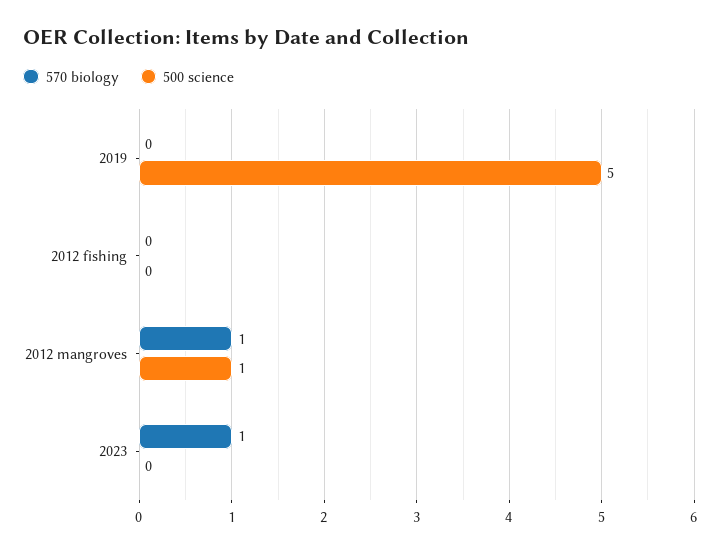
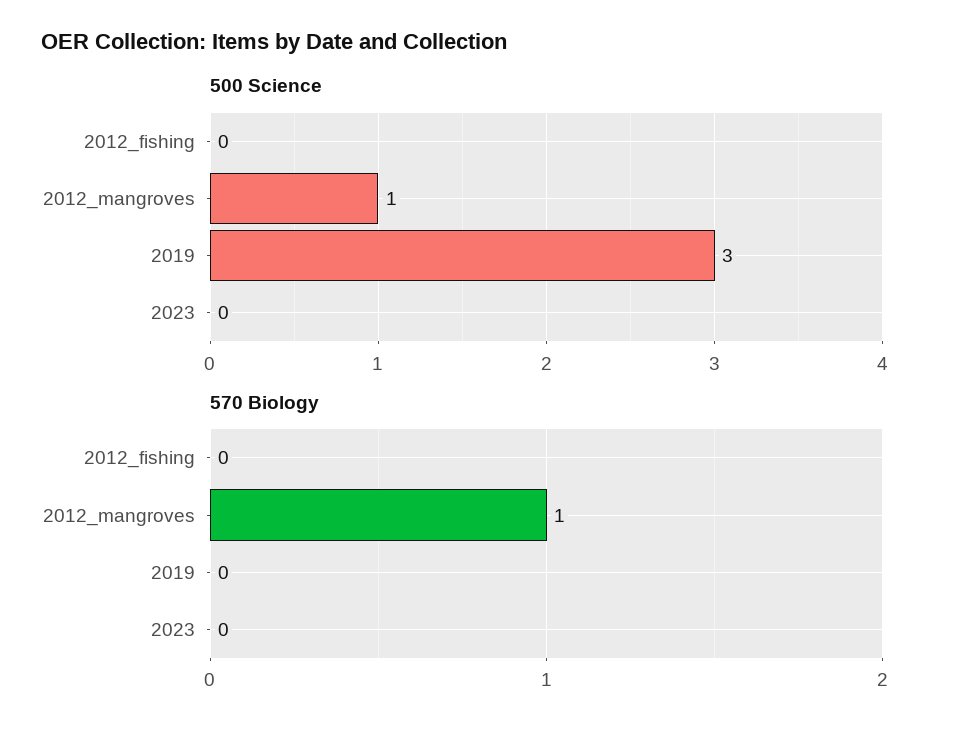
500 science, 2019: 5 -> 3
570 biology, 2023: 1 -> 0

